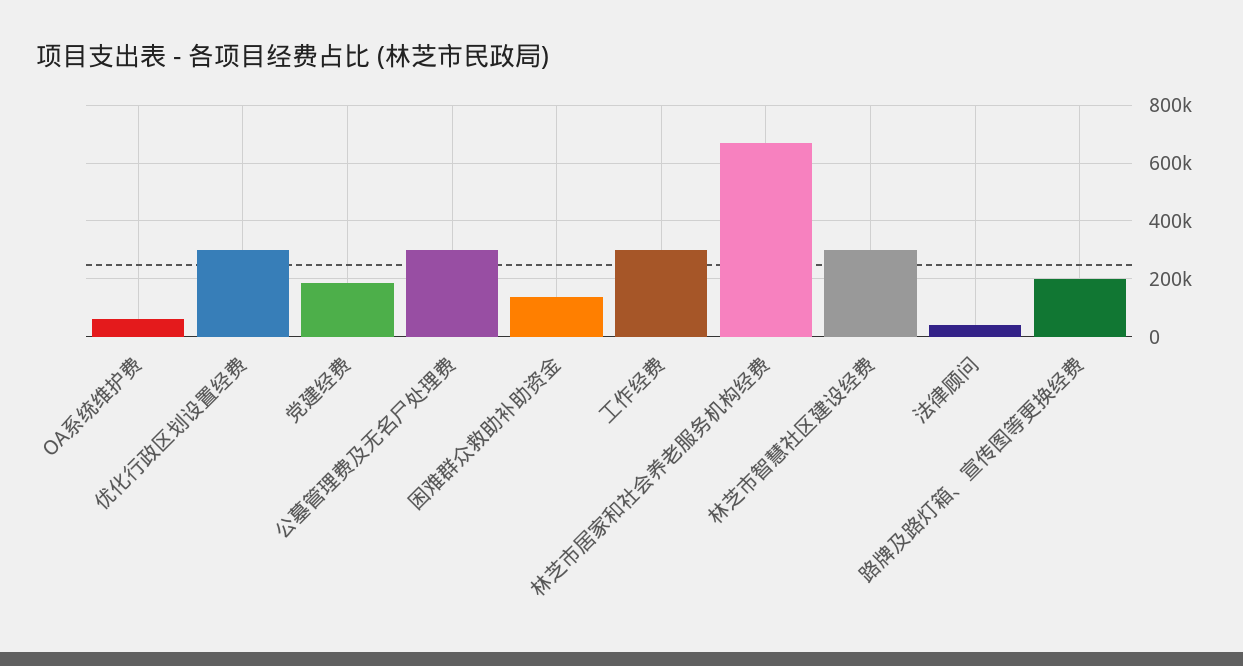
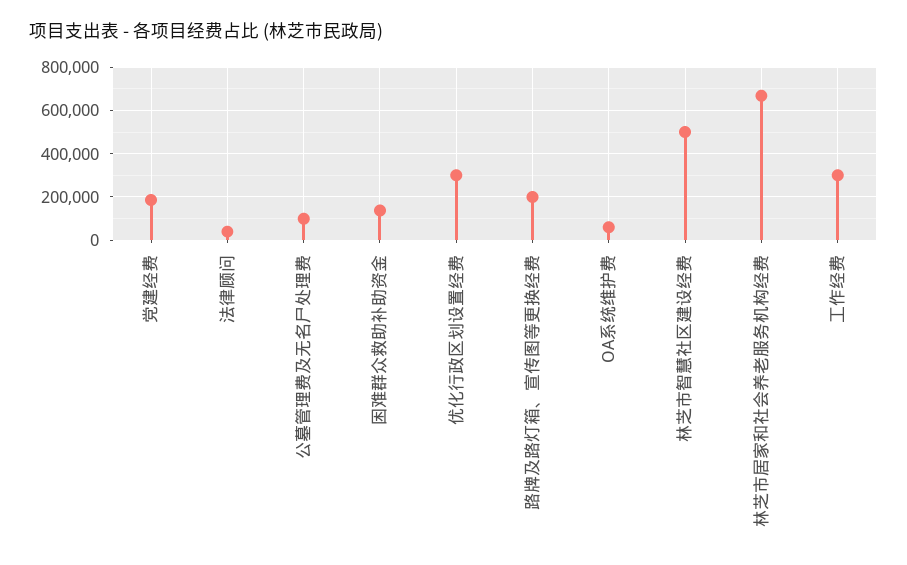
公墓管理费及无名尸处理费: 300000 -> 100000
林芝市智慧社区建设经费: 300000 -> 500000

